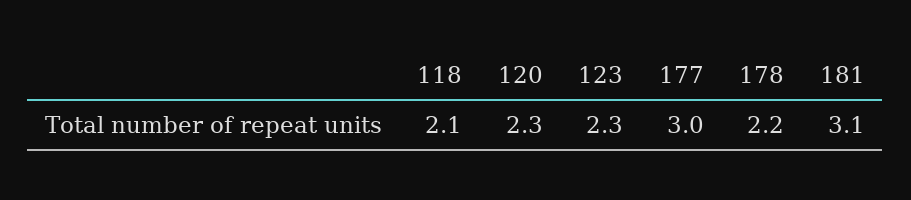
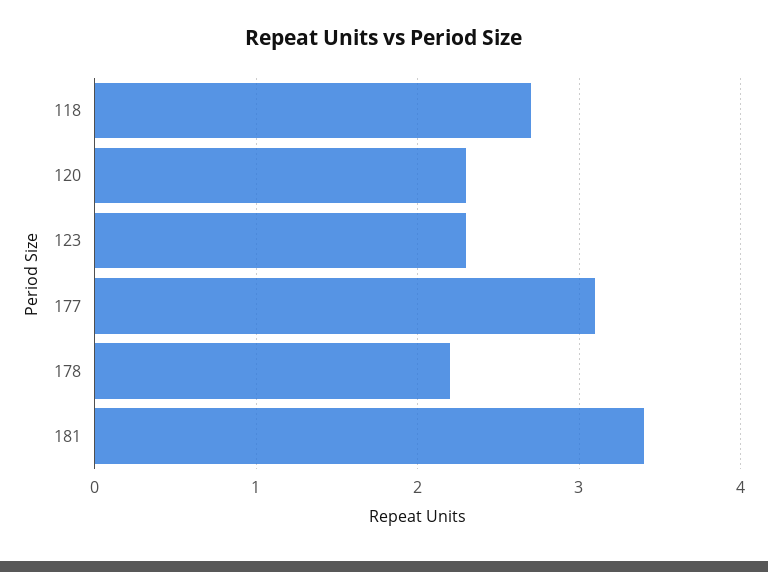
118: 2.1 -> 2.7
177: 3 -> 3.1
181: 3.1 -> 3.4

